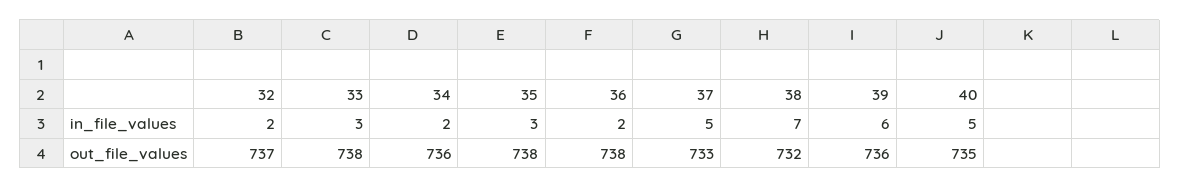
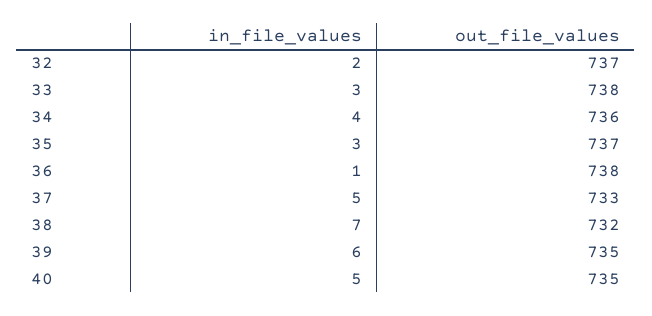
34, in_file_values: 2 -> 4
36, in_file_values: 2 -> 1
35, out_file_values: 738 -> 737
39, out_file_values: 736 -> 735

